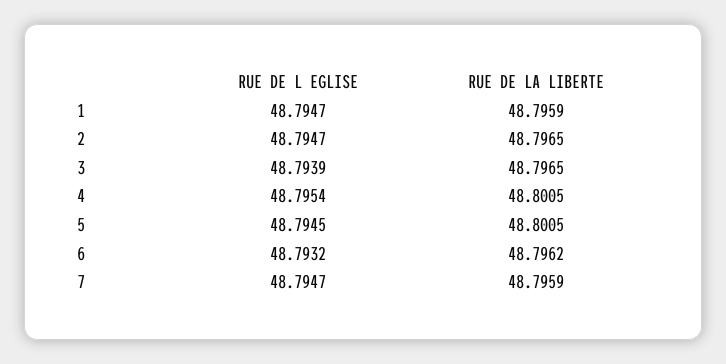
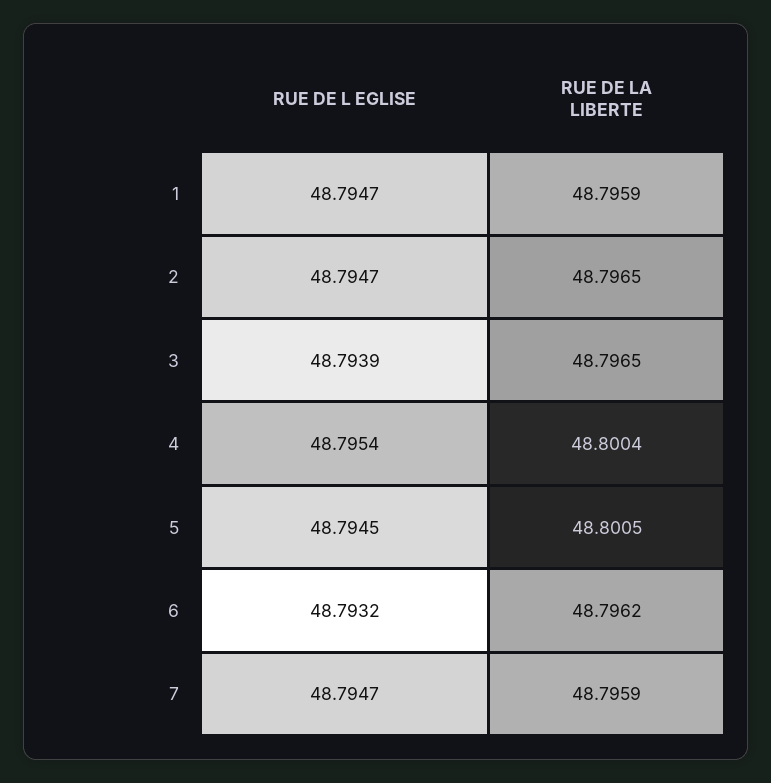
RUE DE LA LIBERTE, 4: 48.8005 -> 48.8004

